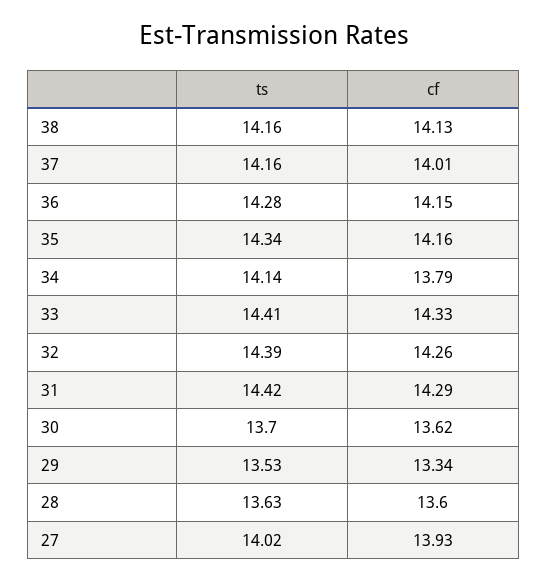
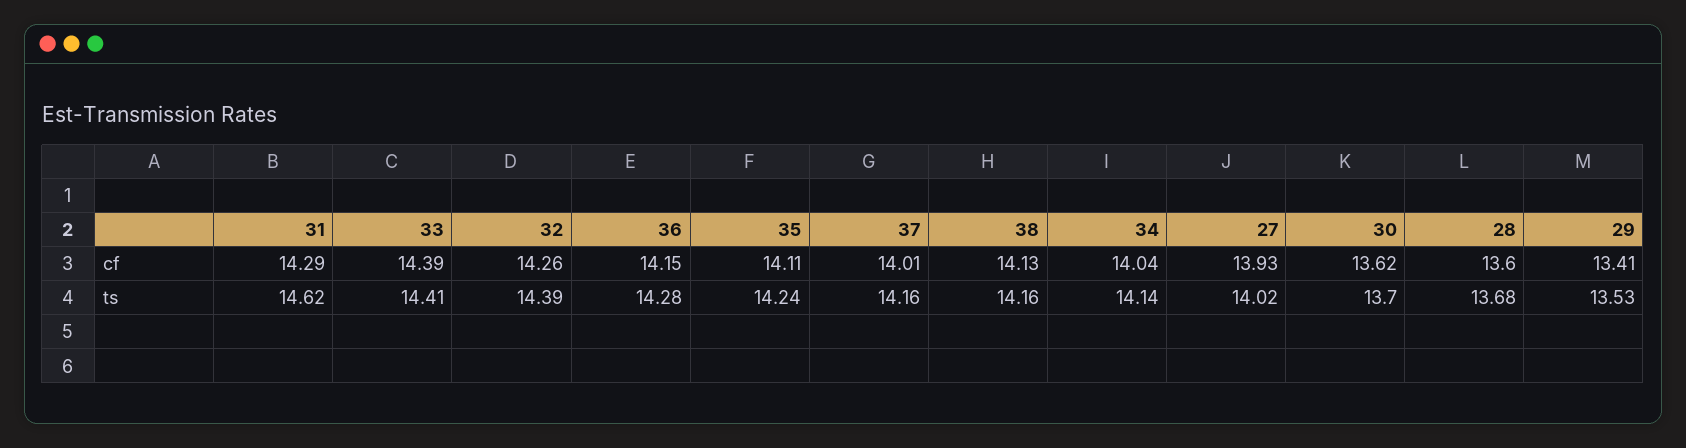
ts, 35: 14.34 -> 14.24
cf, 35: 14.16 -> 14.11
cf, 34: 13.79 -> 14.04
cf, 33: 14.33 -> 14.39
ts, 31: 14.42 -> 14.62
cf, 29: 13.34 -> 13.41
ts, 28: 13.63 -> 13.68

